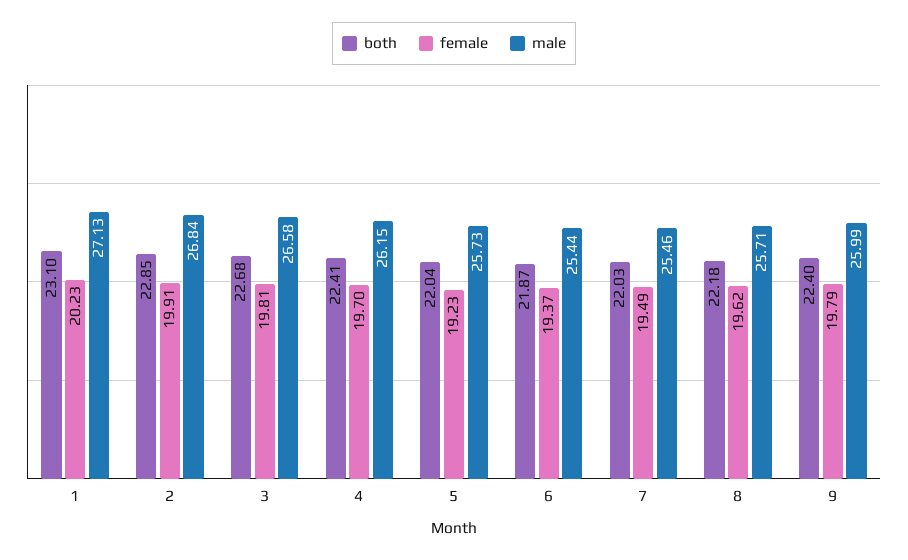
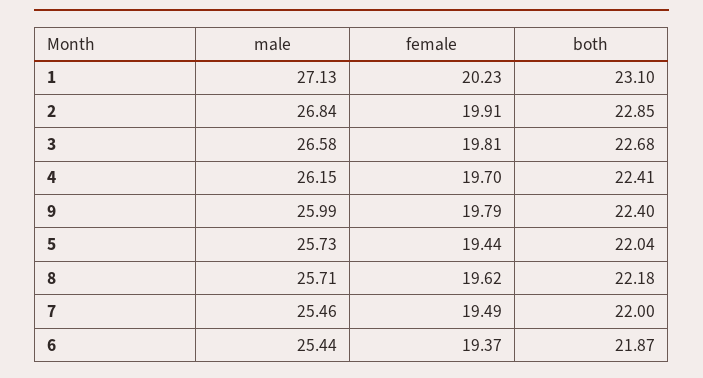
female, 5: 19.23 -> 19.44
both, 7: 22.03 -> 22

